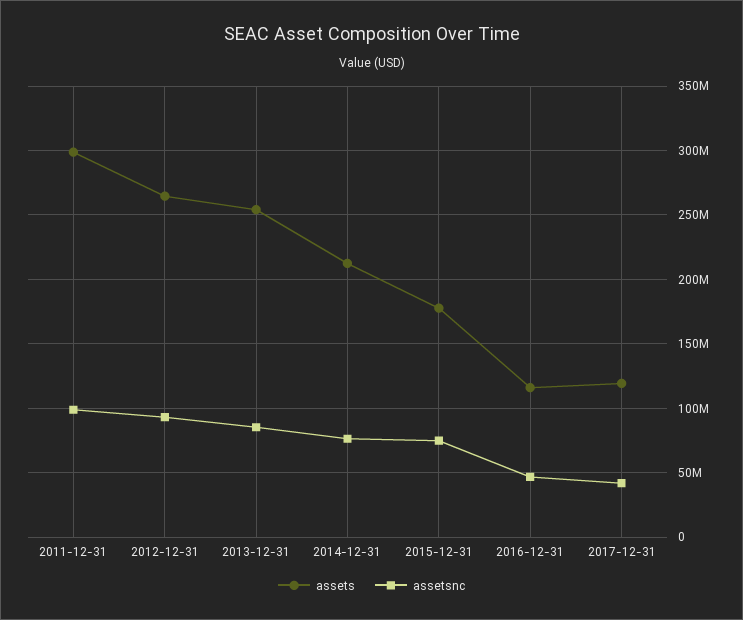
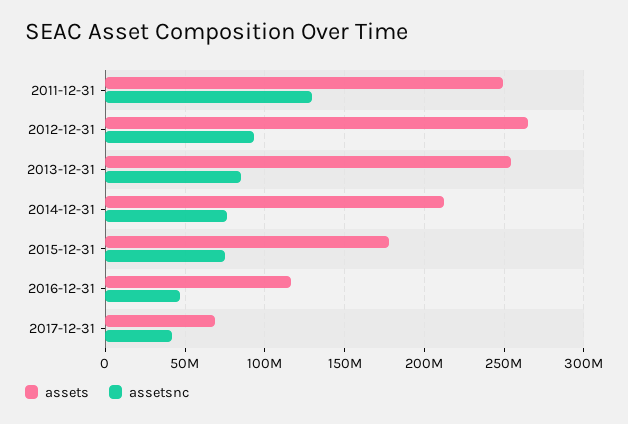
assets, 2011-12-31: 300000000 -> 250000000
assetsnc, 2011-12-31: 100000000 -> 130000000
assets, 2017-12-31: 120000000 -> 70000000

